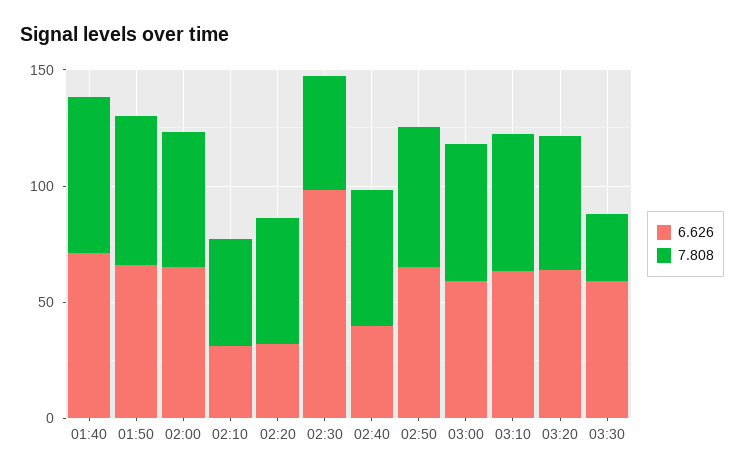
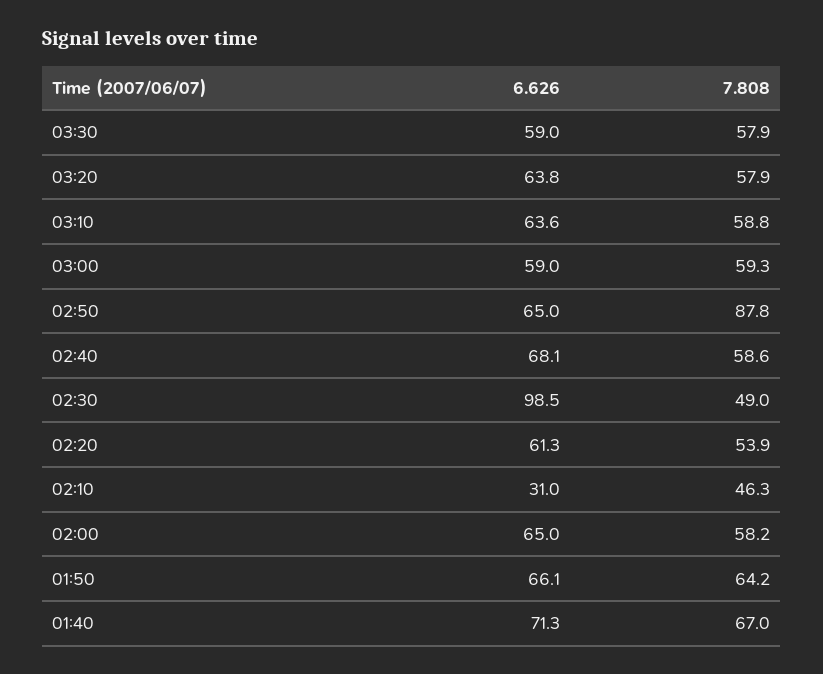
6.626, 02:20: 30 -> 61.3
6.626, 02:40: 40 -> 68.1
7.808, 02:50: 60 -> 87.8
7.808, 03:30: 30 -> 57.9

